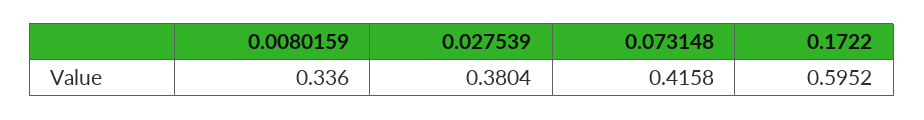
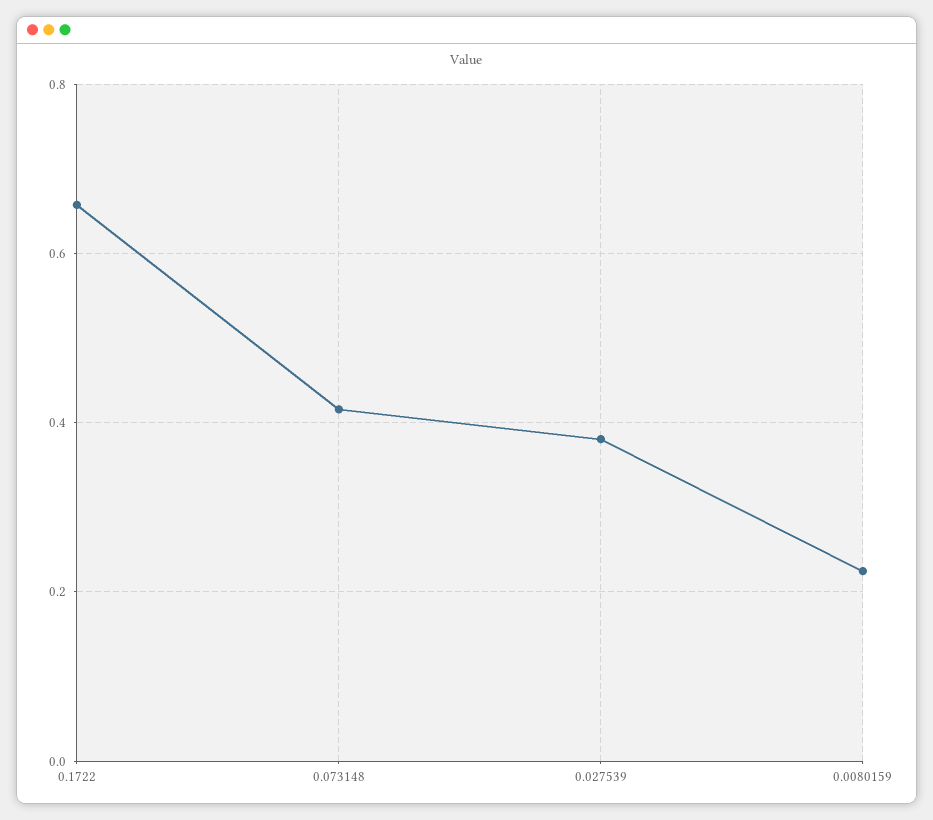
0.0080159: 0.336 -> 0.22
0.1722: 0.5952 -> 0.66

